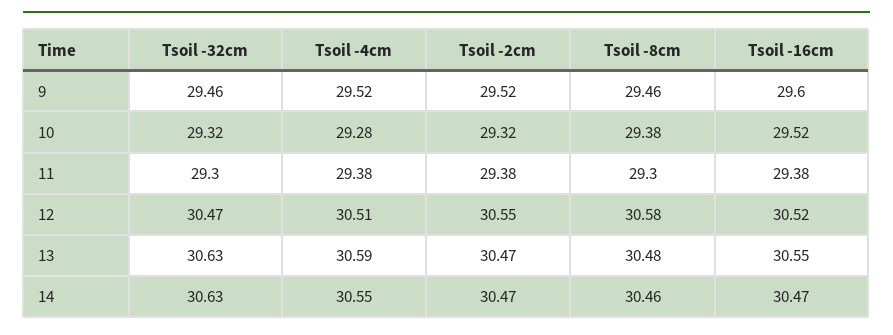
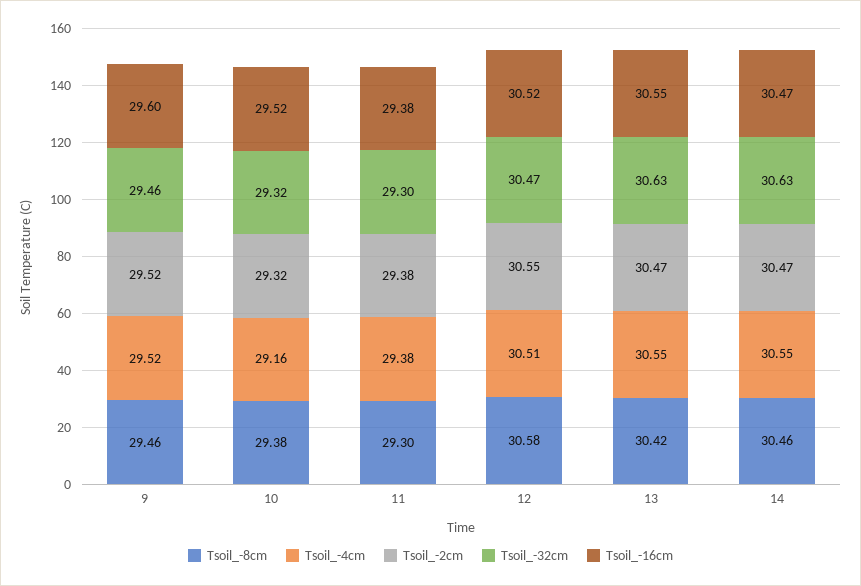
Tsoil -4cm, 10: 29.28 -> 29.16
Tsoil -4cm, 13: 30.59 -> 30.55
Tsoil -8cm, 13: 30.48 -> 30.42

